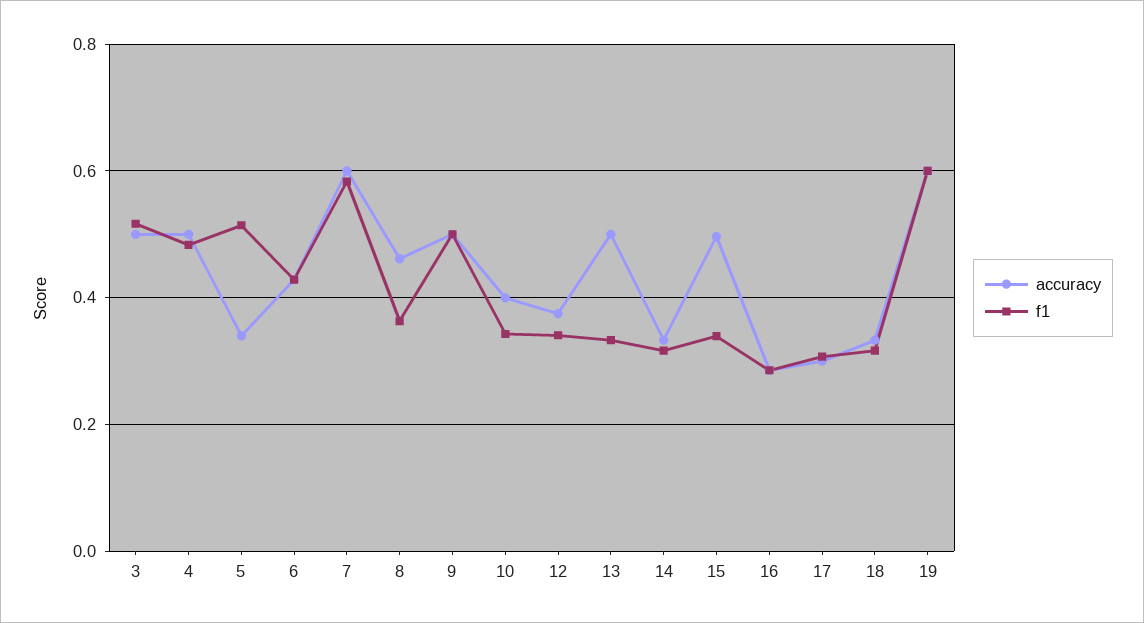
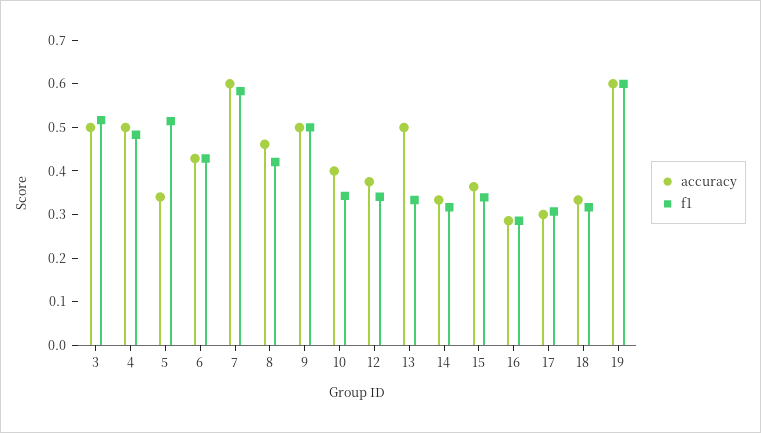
f1, 8: 0.36 -> 0.42
accuracy, 15: 0.5 -> 0.36

